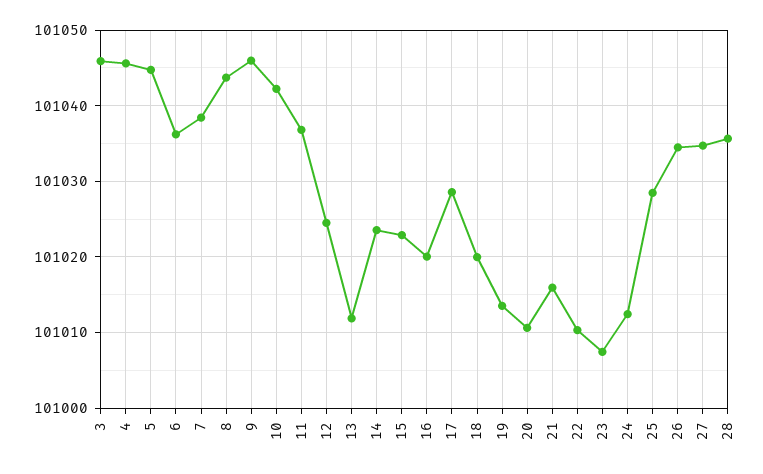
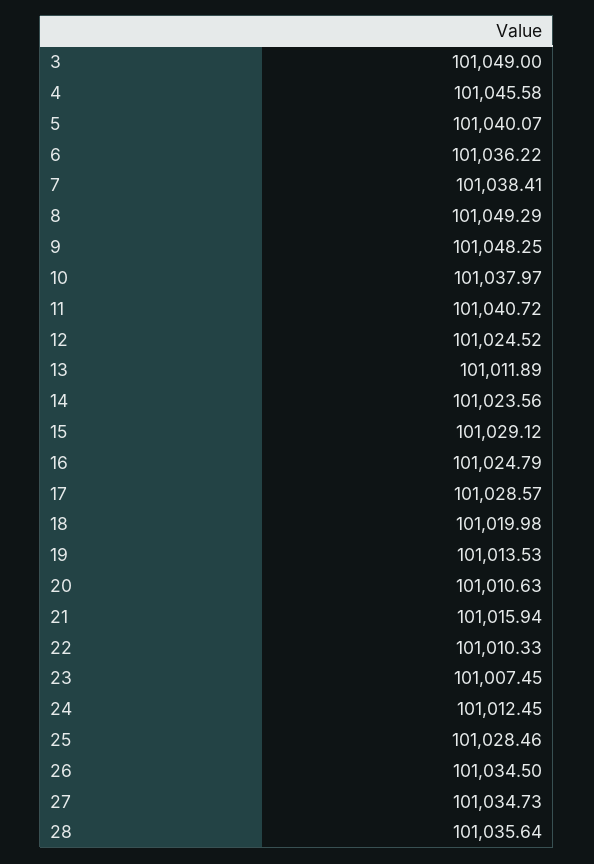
3: 101046 -> 101049
5: 101045 -> 101040.07
8: 101044 -> 101049.29
9: 101046 -> 101048.25
10: 101042 -> 101037.97
11: 101037 -> 101040.72
15: 101023 -> 101029.12
16: 101020 -> 101024.79

